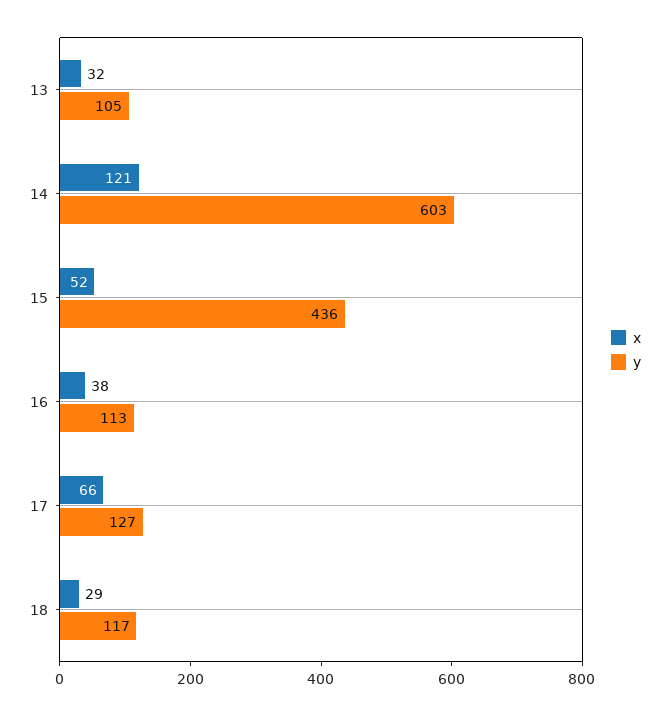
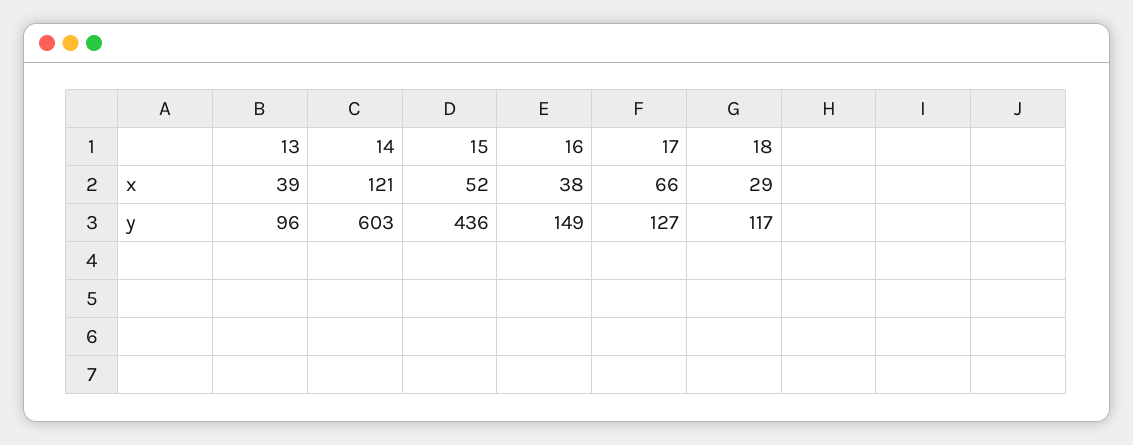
x, 13: 32 -> 39
y, 13: 105 -> 96
y, 16: 113 -> 149

